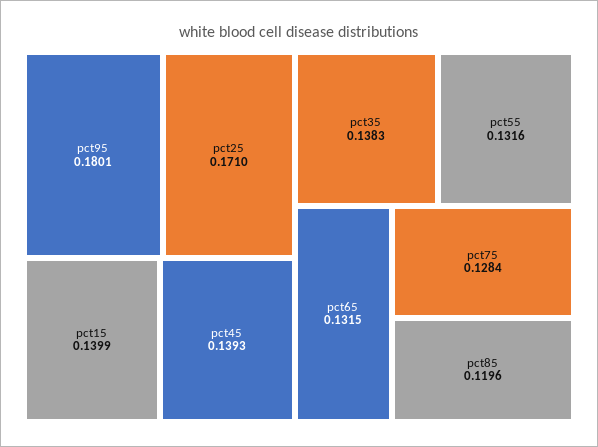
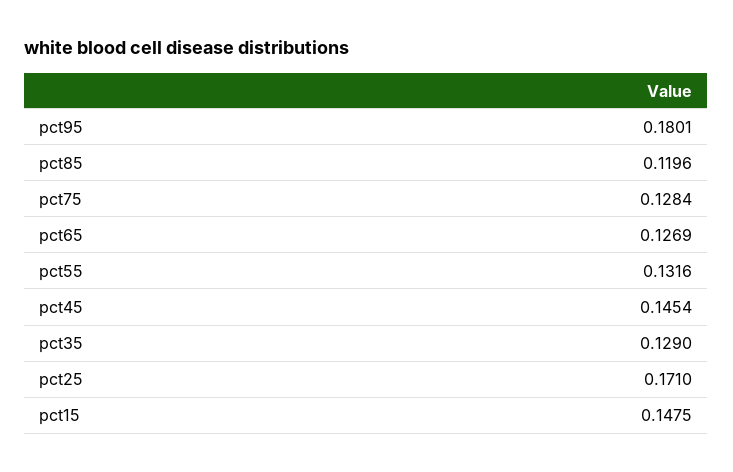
pct15: 0.1399 -> 0.1475
pct45: 0.1393 -> 0.1454
pct35: 0.1383 -> 0.129
pct65: 0.1315 -> 0.1269

